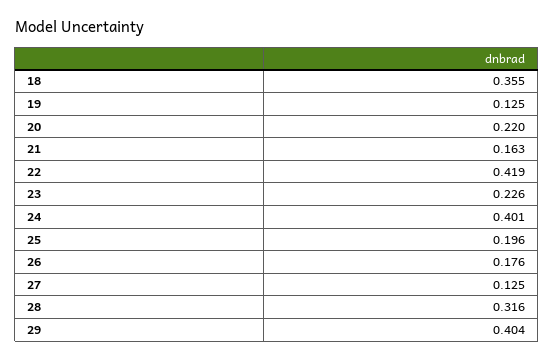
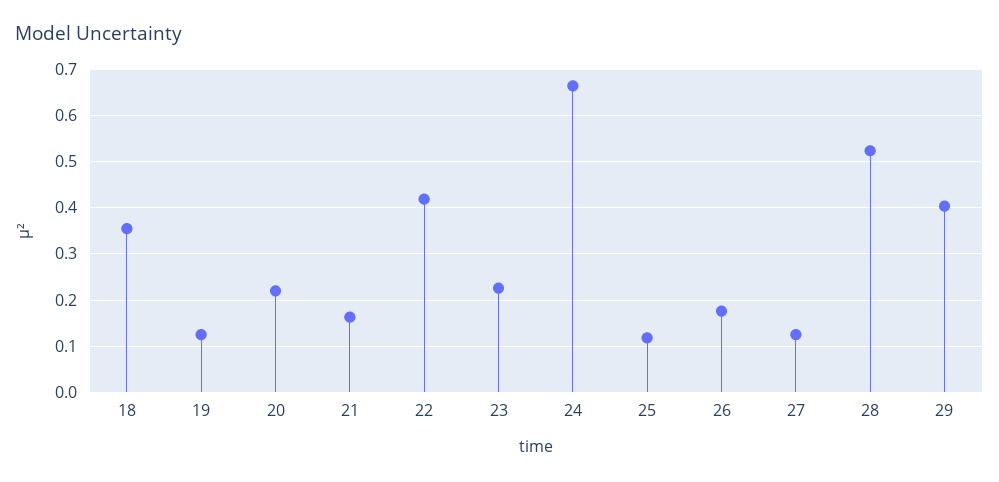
24: 0.401 -> 0.66
25: 0.196 -> 0.12
28: 0.316 -> 0.52

